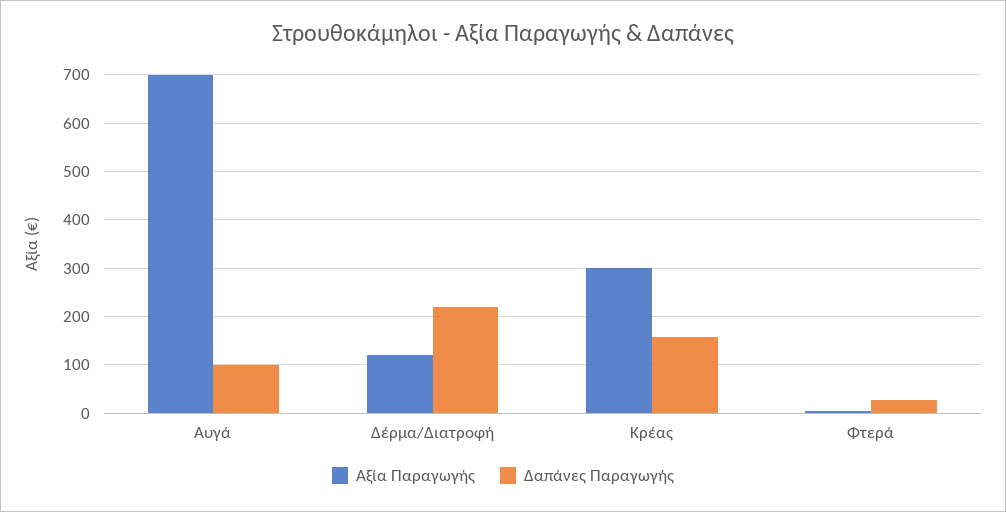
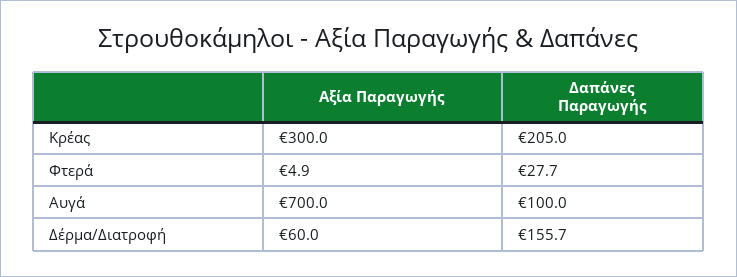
Αξία Παραγωγής, Δέρμα/Διατροφή: 120 -> 60
Δαπάνες Παραγωγής, Δέρμα/Διατροφή: 220 -> 155.7
Δαπάνες Παραγωγής, Κρέας: 160 -> 205

